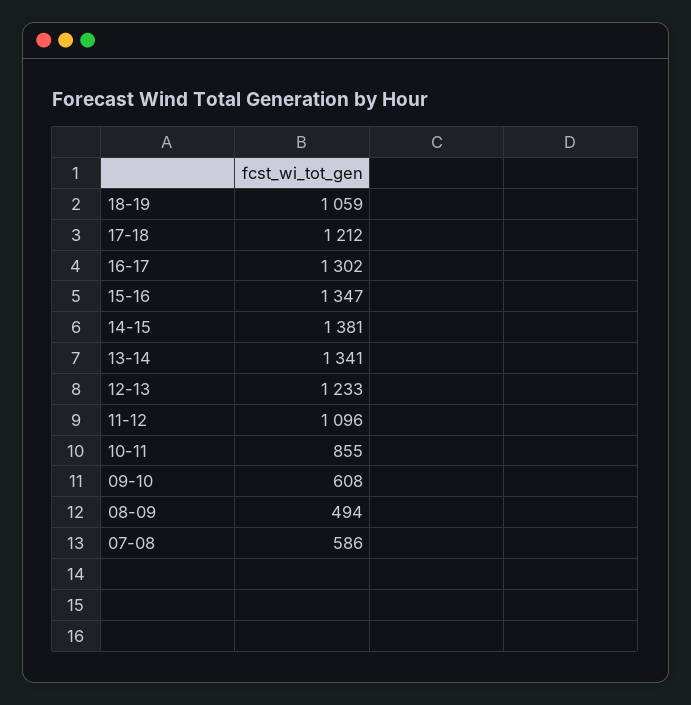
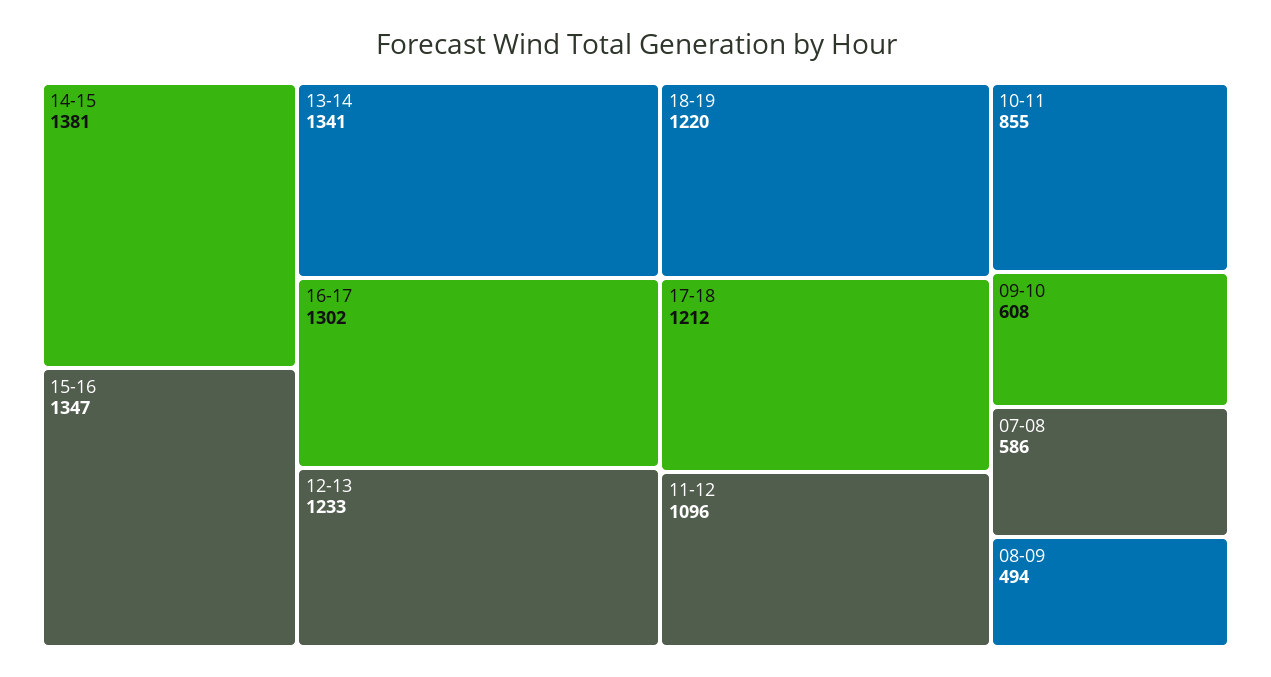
18-19: 1059 -> 1220

